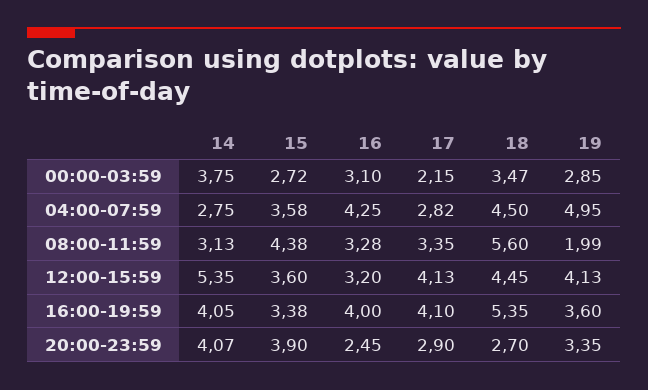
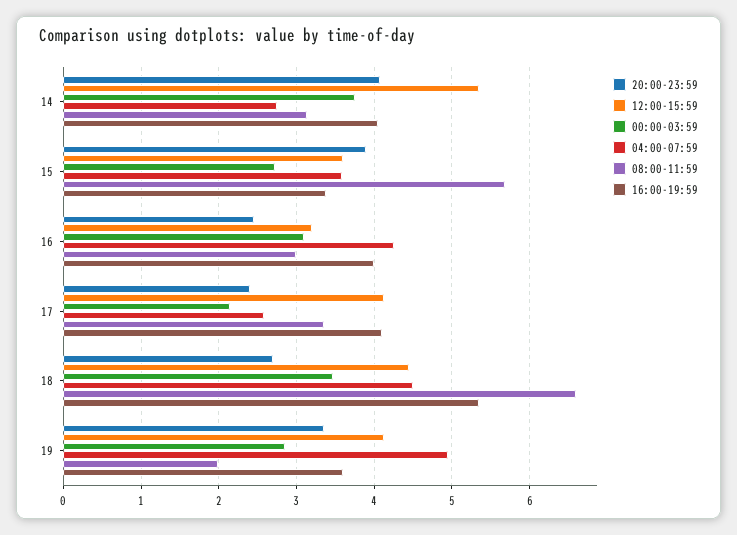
04:00-07:59, 17: 2.82 -> 2.6
08:00-11:59, 15: 4.38 -> 5.7
08:00-11:59, 16: 3.28 -> 3
08:00-11:59, 18: 5.6 -> 6.6
20:00-23:59, 17: 2.9 -> 2.4

